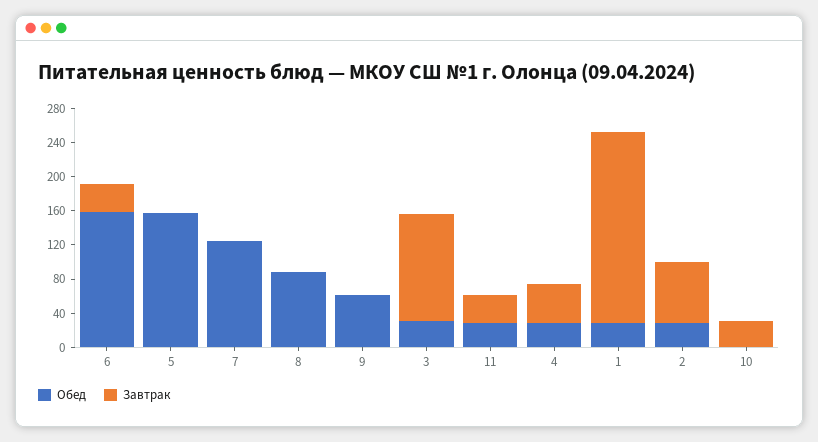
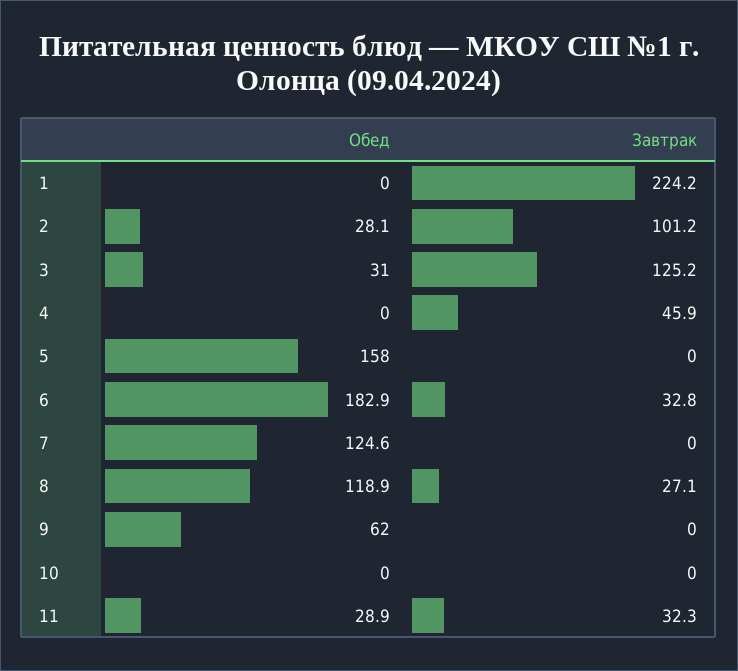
Обед, 6: 160 -> 182.9
Обед, 8: 90 -> 118.9
Завтрак, 8: 0 -> 27.1
Обед, 4: 30 -> 0
Обед, 1: 30 -> 0
Завтрак, 2: 70 -> 101.2
Завтрак, 10: 30 -> 0

